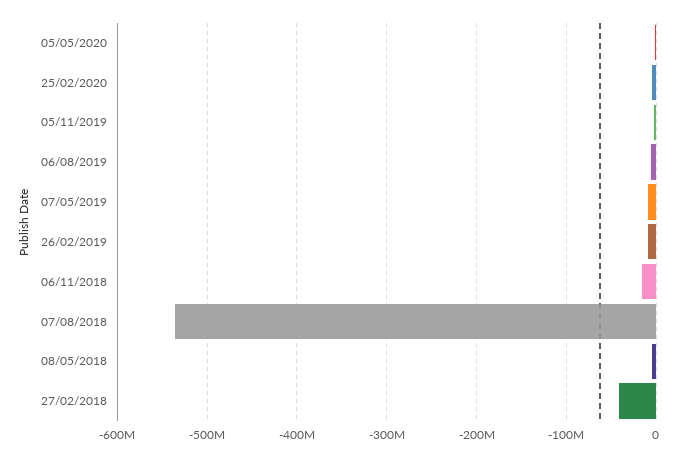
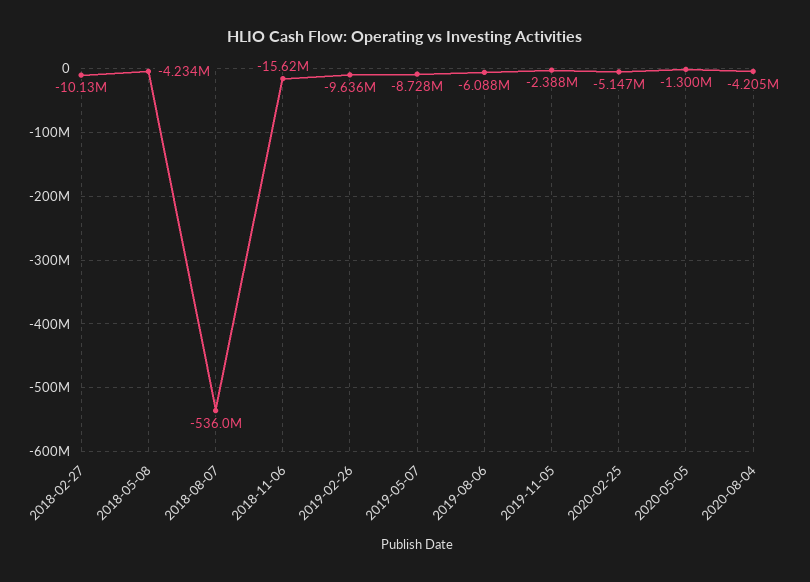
27/02/2018: -40000000 -> -10130000
2020-08-04: none -> -4205000

